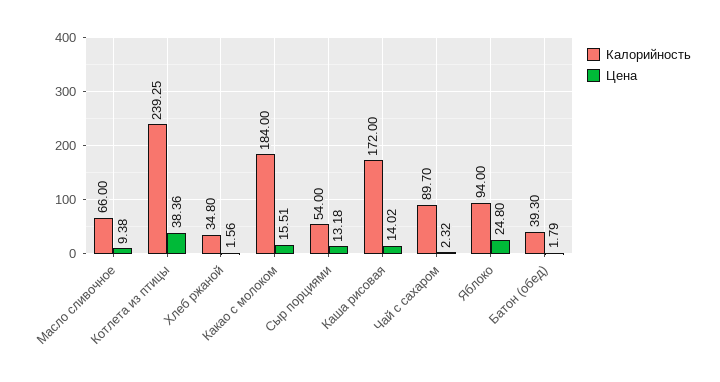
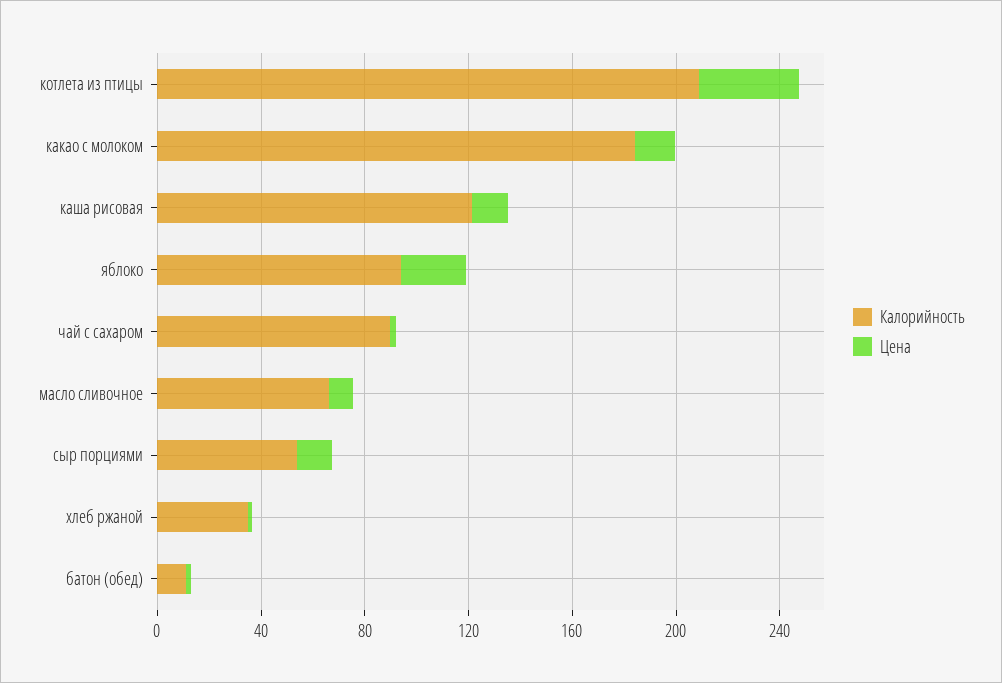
Калорийность, Котлета из птицы: 239.25 -> 210
Калорийность, Каша рисовая: 172 -> 120
Калорийность, Батон (обед): 39.3 -> 10

